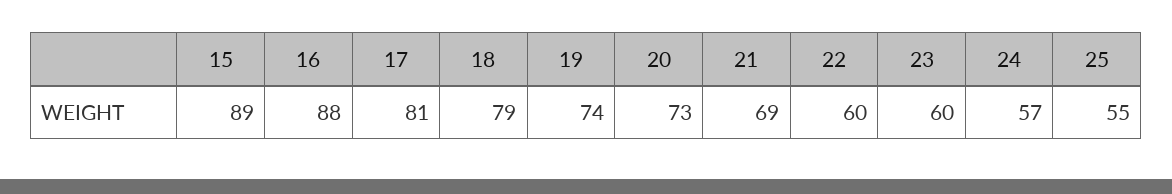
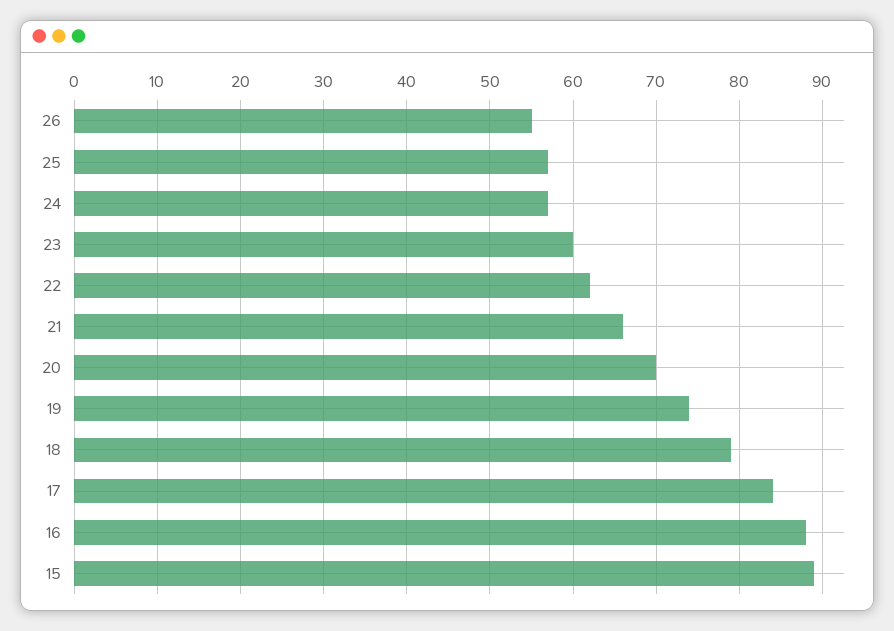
17: 81 -> 84
20: 73 -> 70
21: 69 -> 66
22: 60 -> 62
25: 55 -> 57
26: none -> 55

